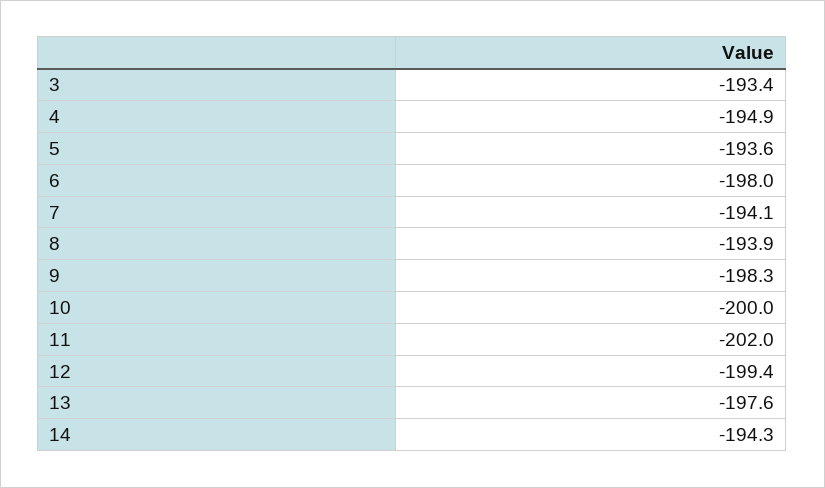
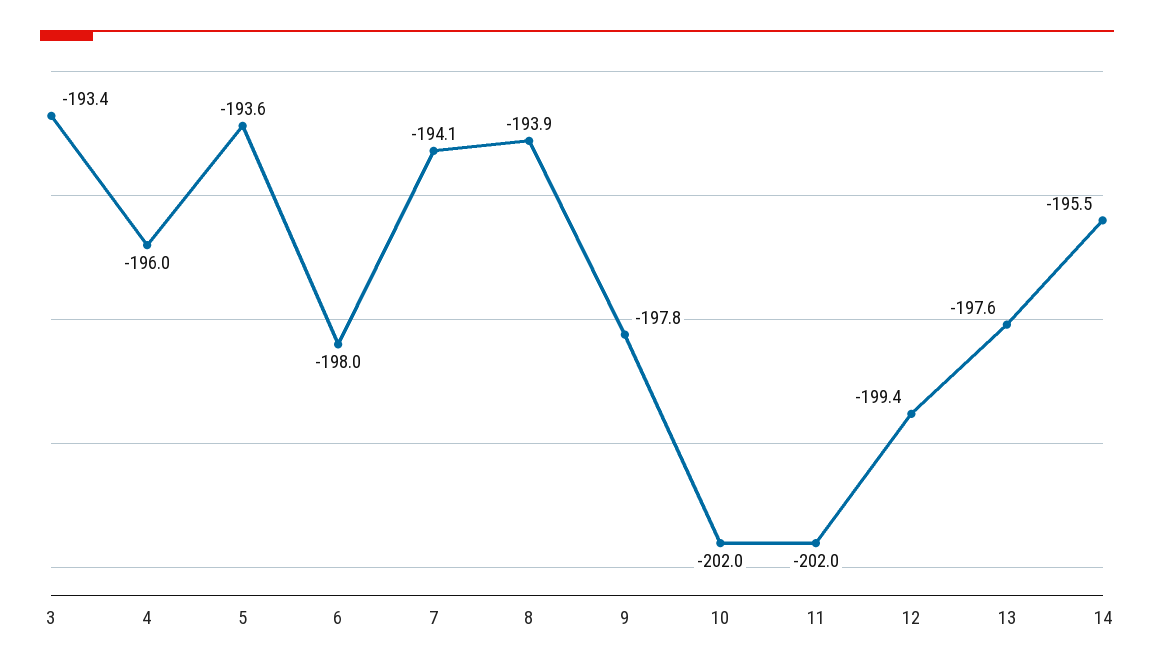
4: -194.9 -> -196
9: -198.3 -> -197.8
10: -200 -> -202
14: -194.3 -> -195.5

